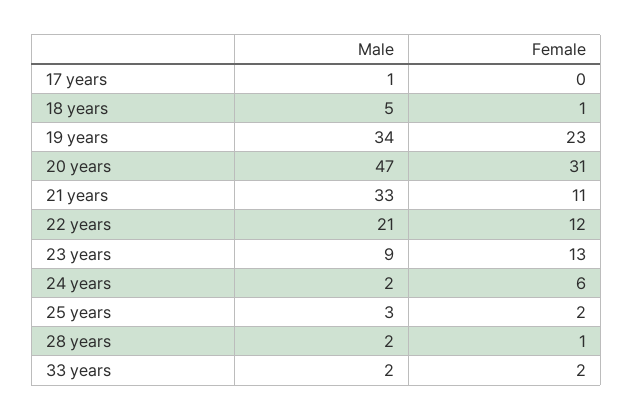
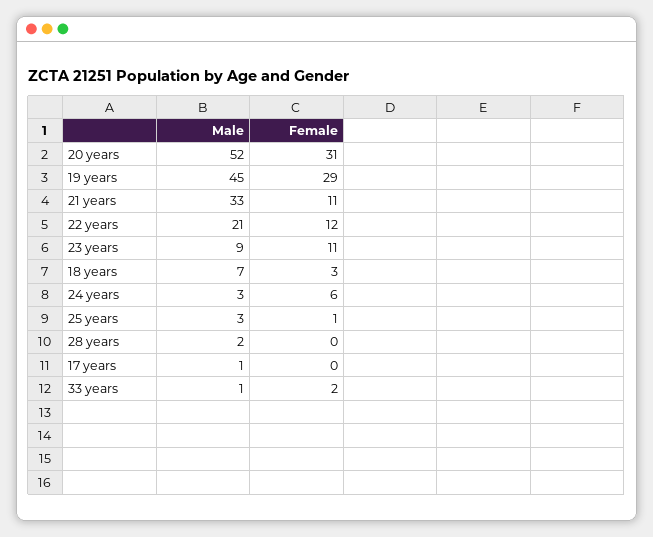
Male, 18 years: 5 -> 7
Female, 18 years: 1 -> 3
Male, 19 years: 34 -> 45
Female, 19 years: 23 -> 29
Male, 20 years: 47 -> 52
Female, 23 years: 13 -> 11
Male, 24 years: 2 -> 3
Female, 25 years: 2 -> 1
Female, 28 years: 1 -> 0
Male, 33 years: 2 -> 1

